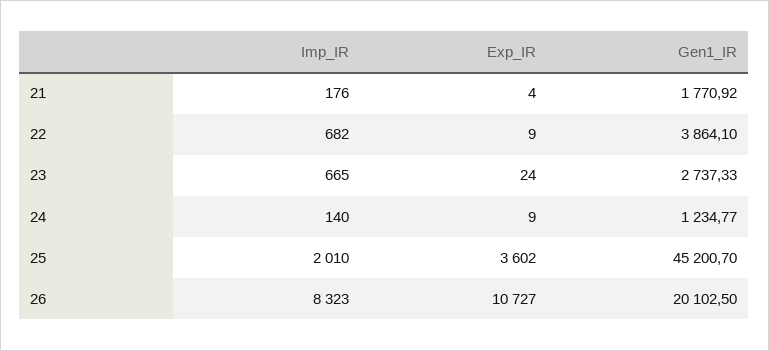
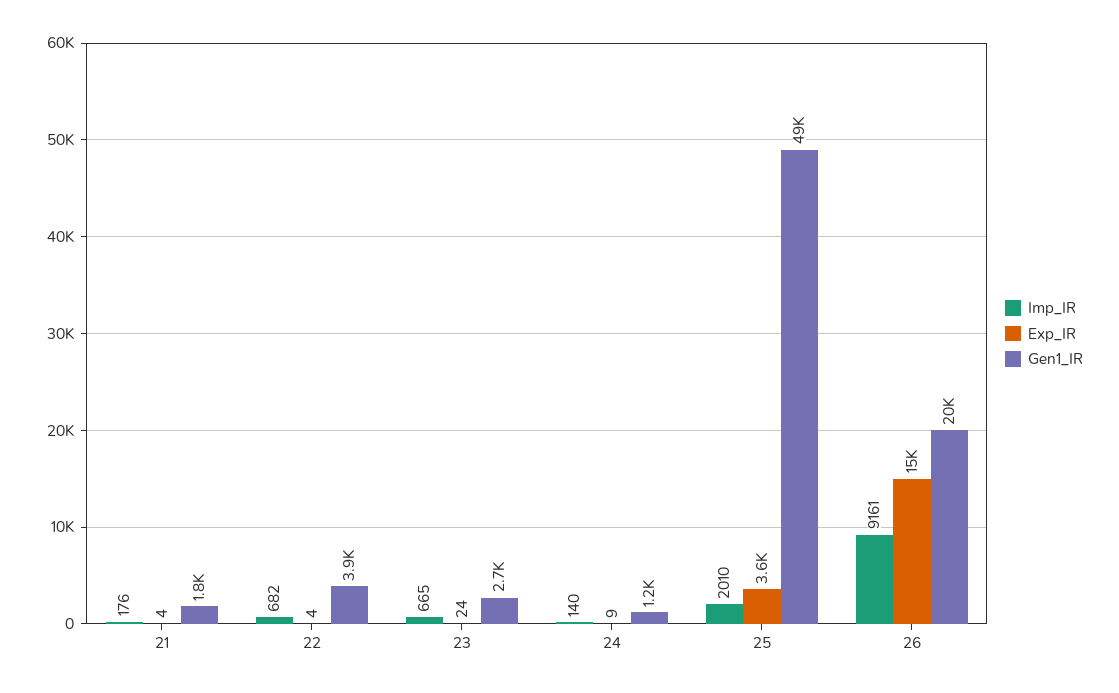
Exp_IR, 22: 9 -> 4
Gen1_IR, 25: 45200.7 -> 49000
Imp_IR, 26: 8323 -> 9161
Exp_IR, 26: 10727 -> 15000

